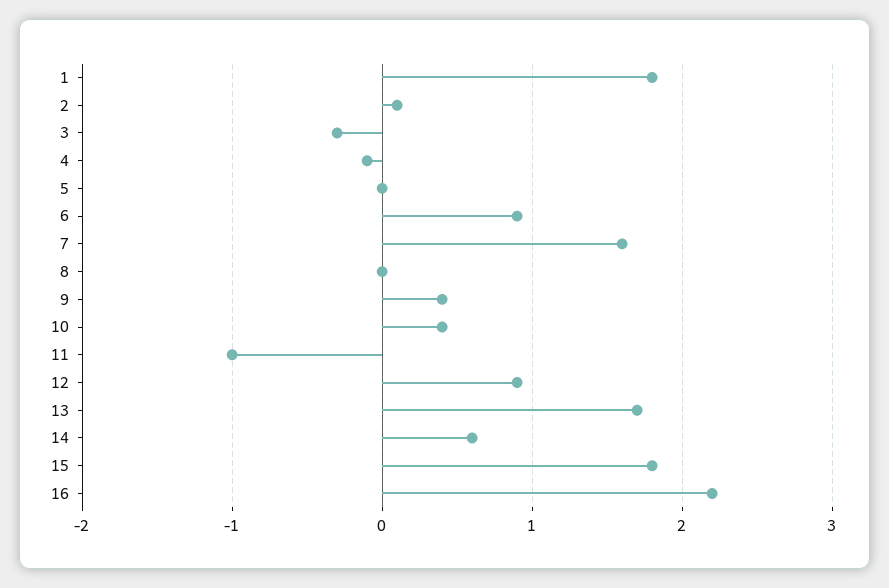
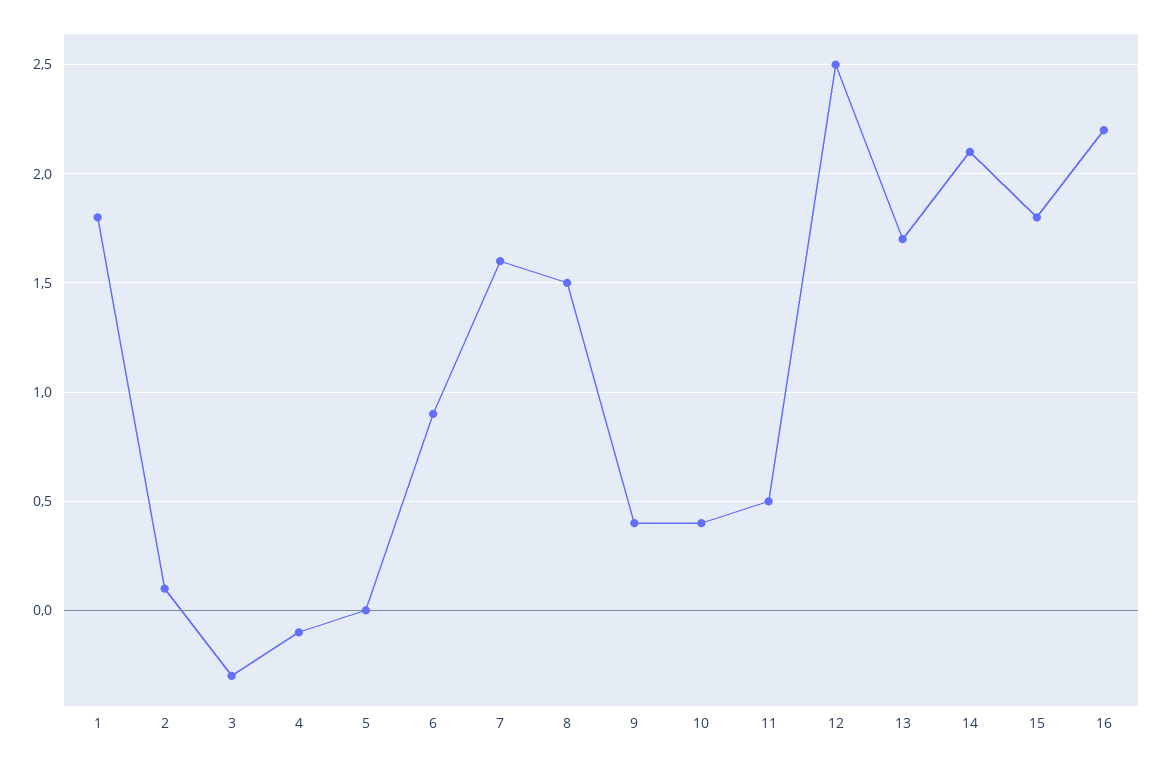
8: 0 -> 1.5
11: -1 -> 0.5
12: 0.9 -> 2.5
14: 0.6 -> 2.1

